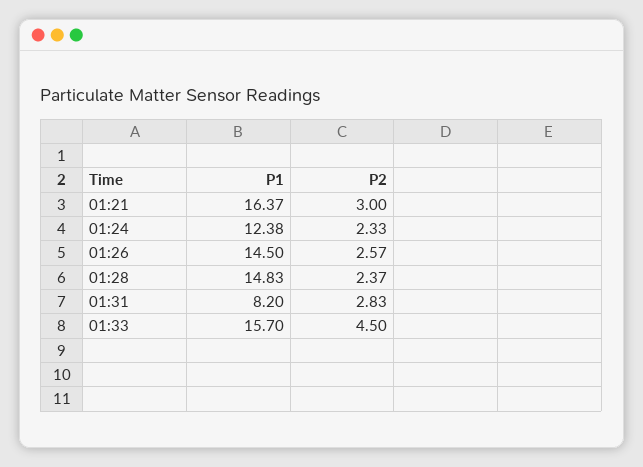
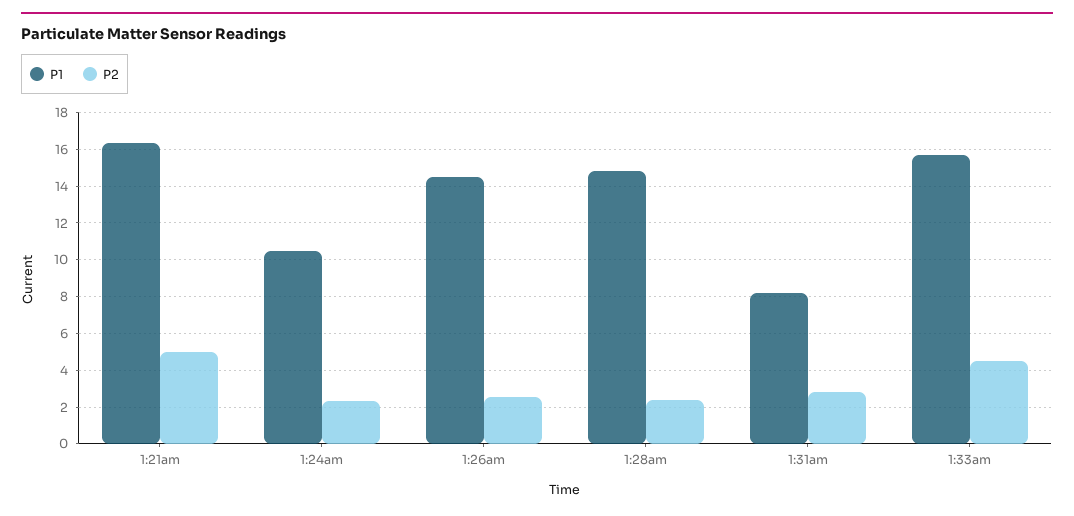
P2, 01:21: 3 -> 5
P1, 01:24: 12.38 -> 10.5

